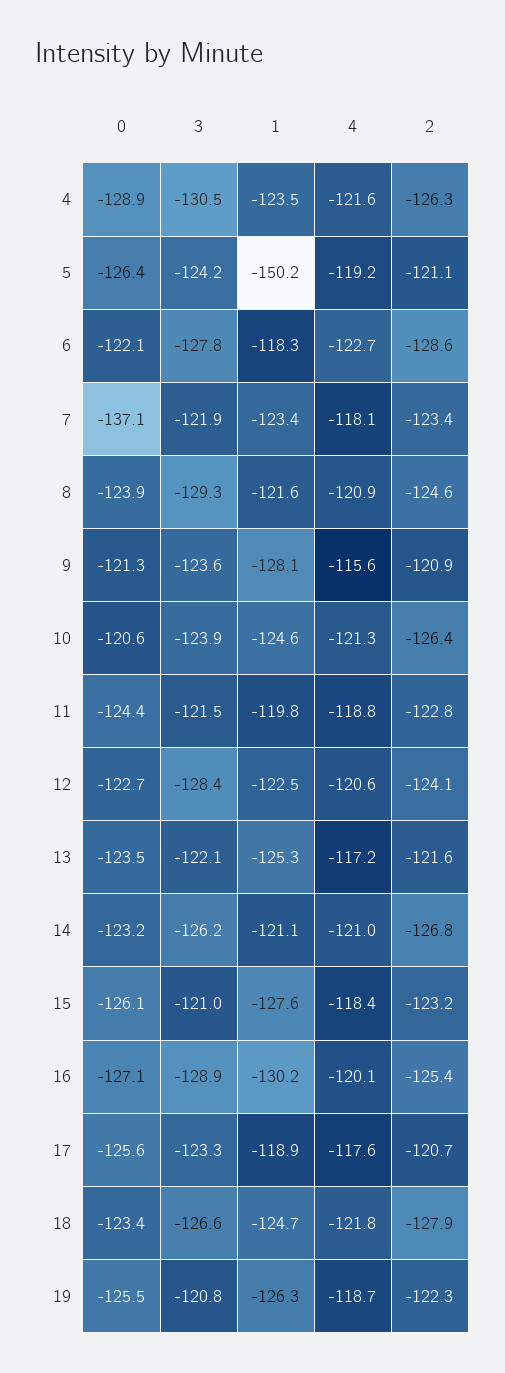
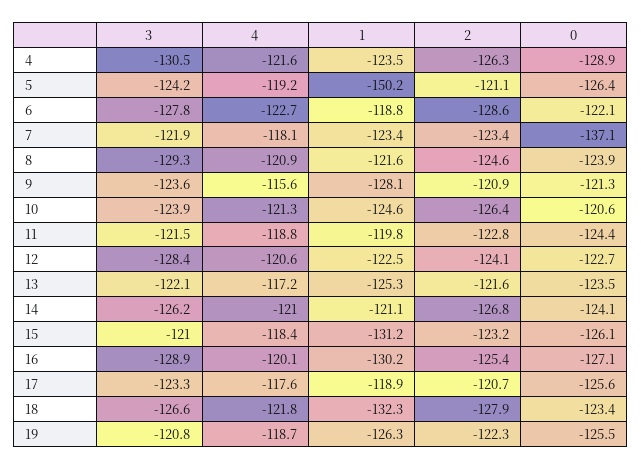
1, 6: -118.3 -> -118.8
0, 14: -123.2 -> -124.1
1, 15: -127.6 -> -131.2
1, 18: -124.7 -> -132.3

